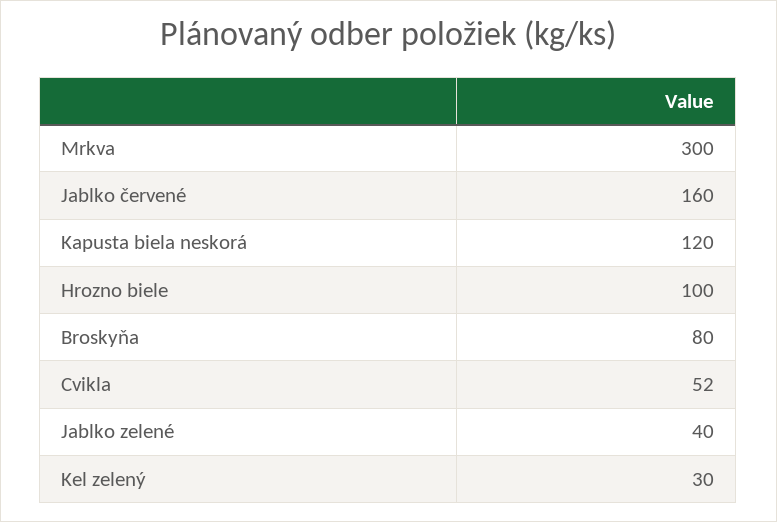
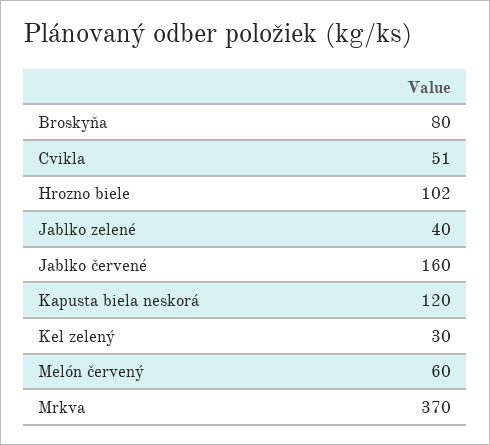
Mrkva: 300 -> 370
Hrozno biele: 100 -> 102
Cvikla: 52 -> 51
Melón červený: none -> 60

